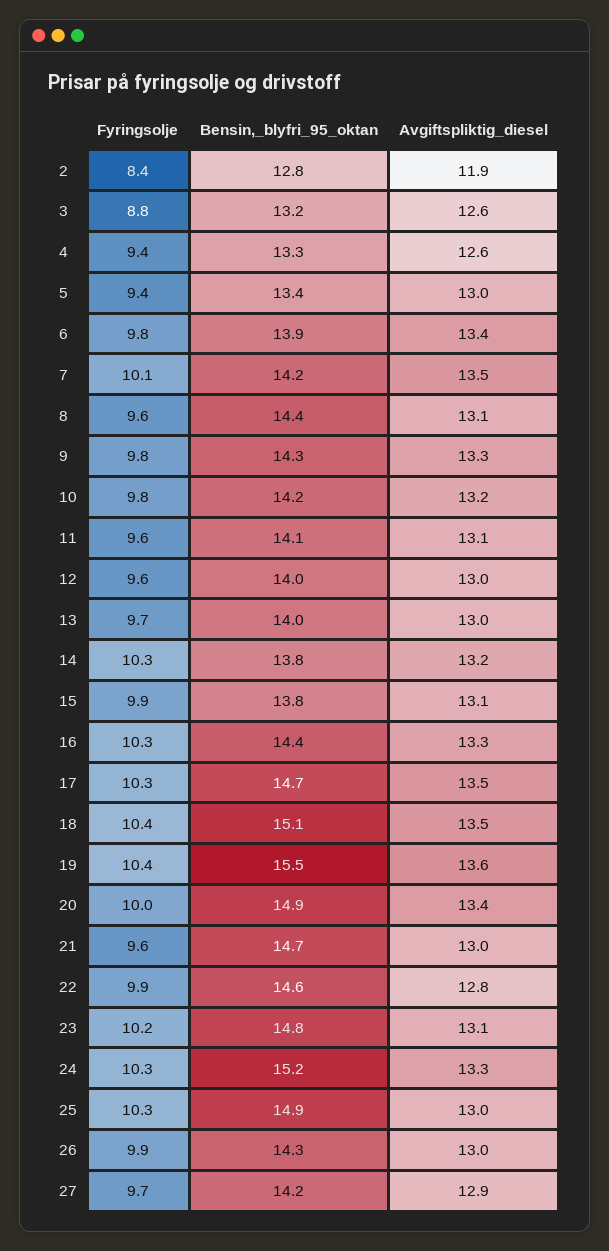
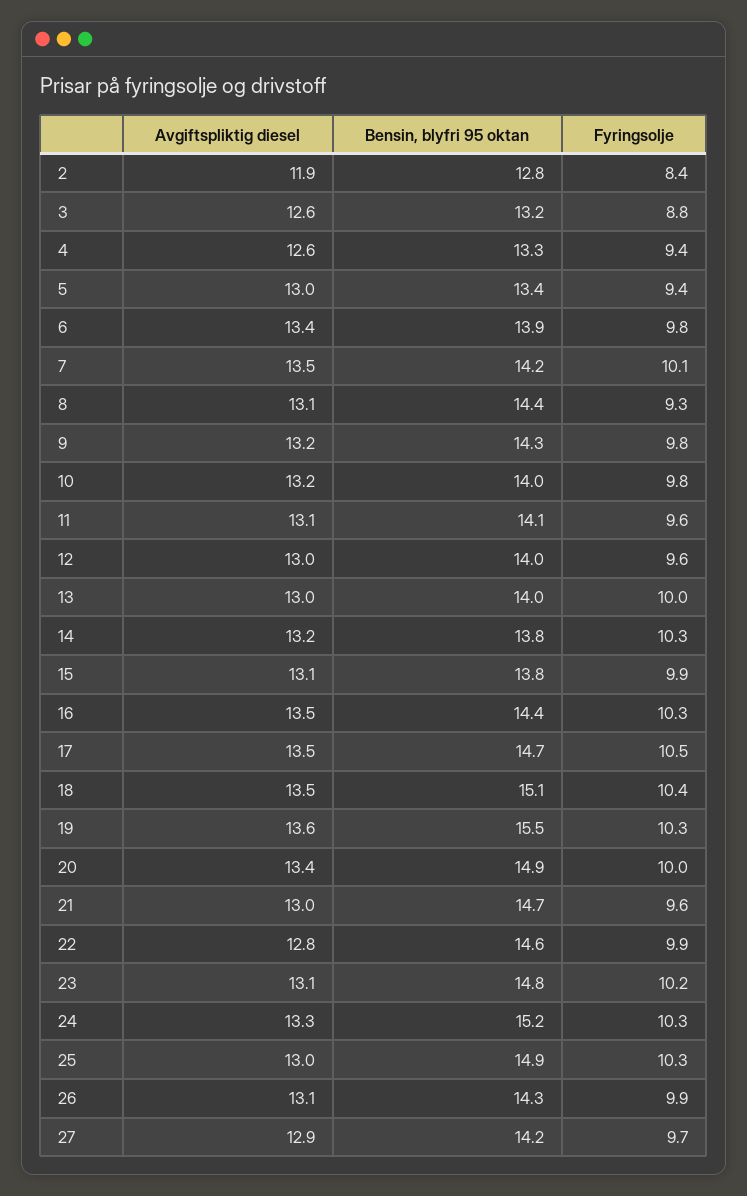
Fyringsolje, 8: 9.6 -> 9.3
Avgiftspliktig_diesel, 9: 13.3 -> 13.2
Bensin,_blyfri_95_oktan, 10: 14.2 -> 14
Fyringsolje, 13: 9.7 -> 10
Avgiftspliktig_diesel, 16: 13.3 -> 13.5
Fyringsolje, 17: 10.3 -> 10.5
Fyringsolje, 19: 10.4 -> 10.3
Avgiftspliktig_diesel, 26: 13 -> 13.1

